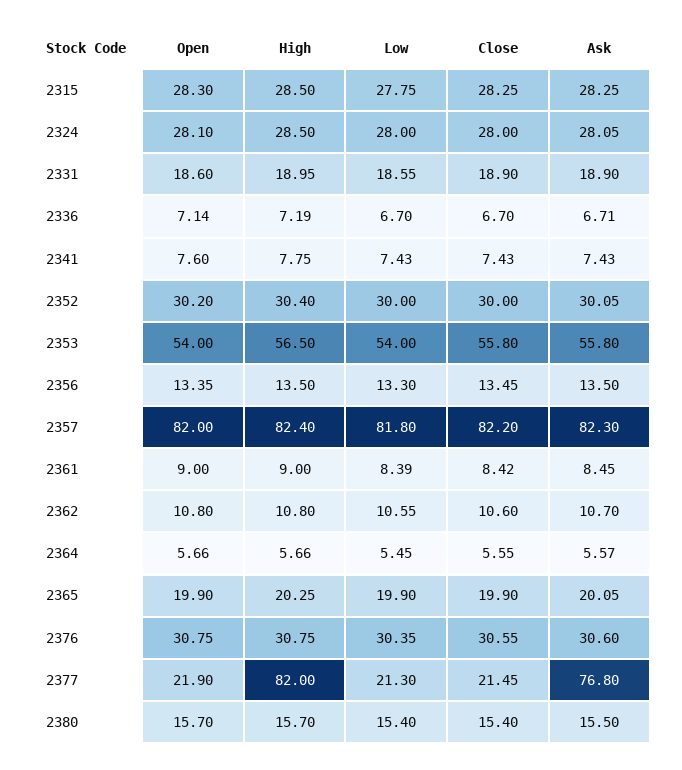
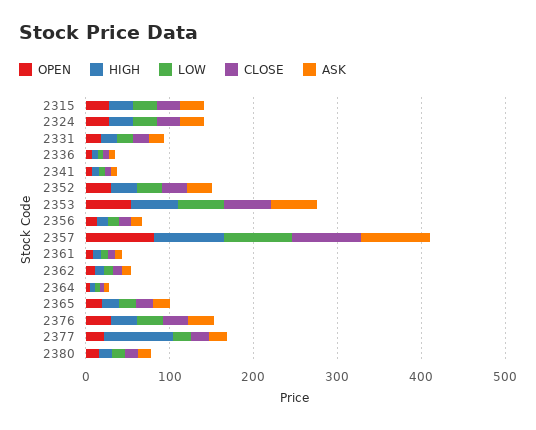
Ask, 2377: 76.8 -> 20

